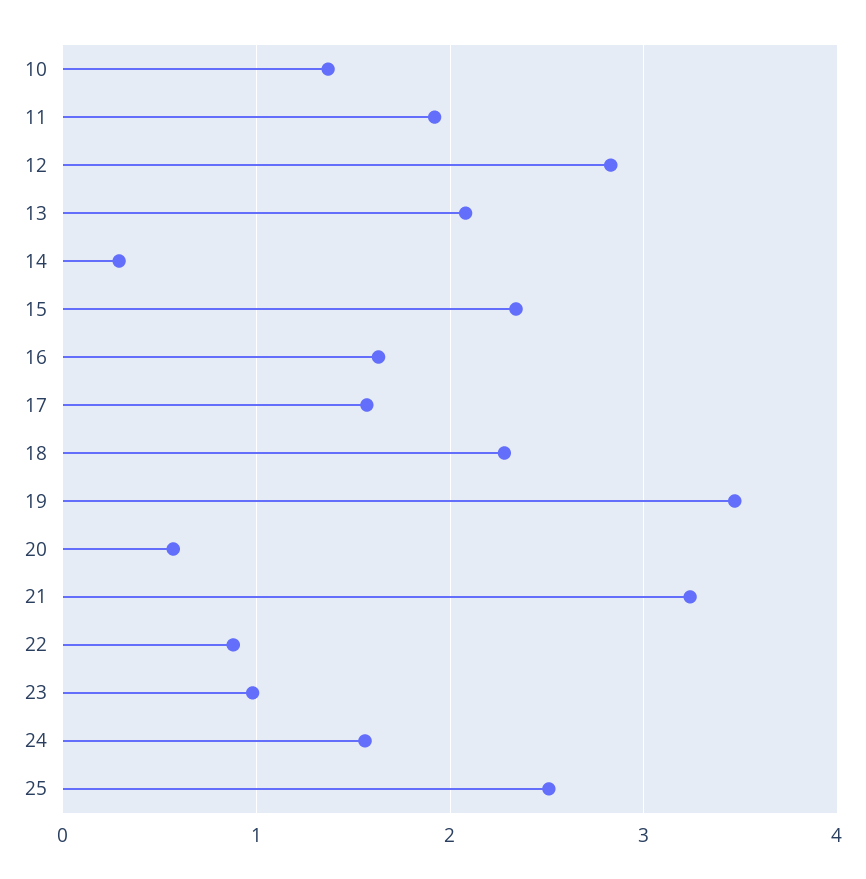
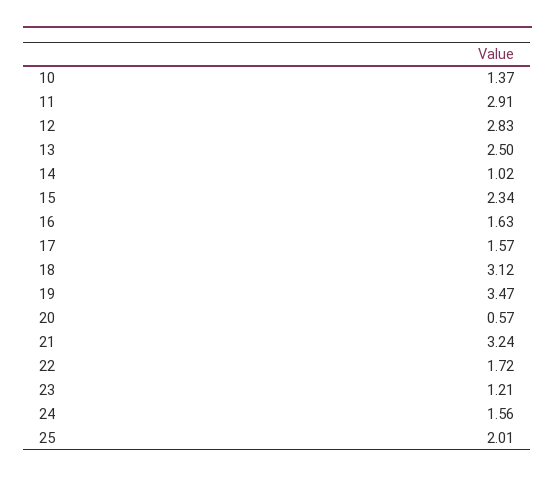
11: 1.9 -> 2.91
13: 2.1 -> 2.5
14: 0.3 -> 1.02
18: 2.3 -> 3.12
22: 0.9 -> 1.72
23: 1 -> 1.21
25: 2.5 -> 2.01

